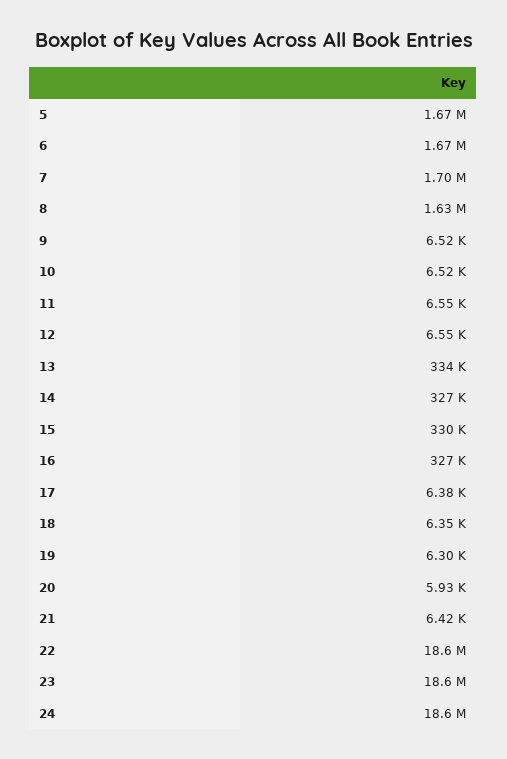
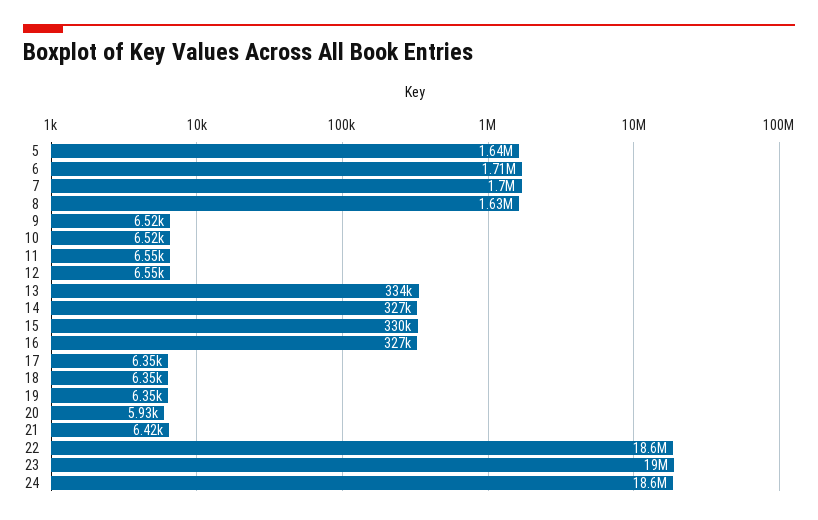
5: 1670000 -> 1640000
6: 1670000 -> 1710000
17: 6380 -> 6350
19: 6300 -> 6350
23: 18600000 -> 19000000

